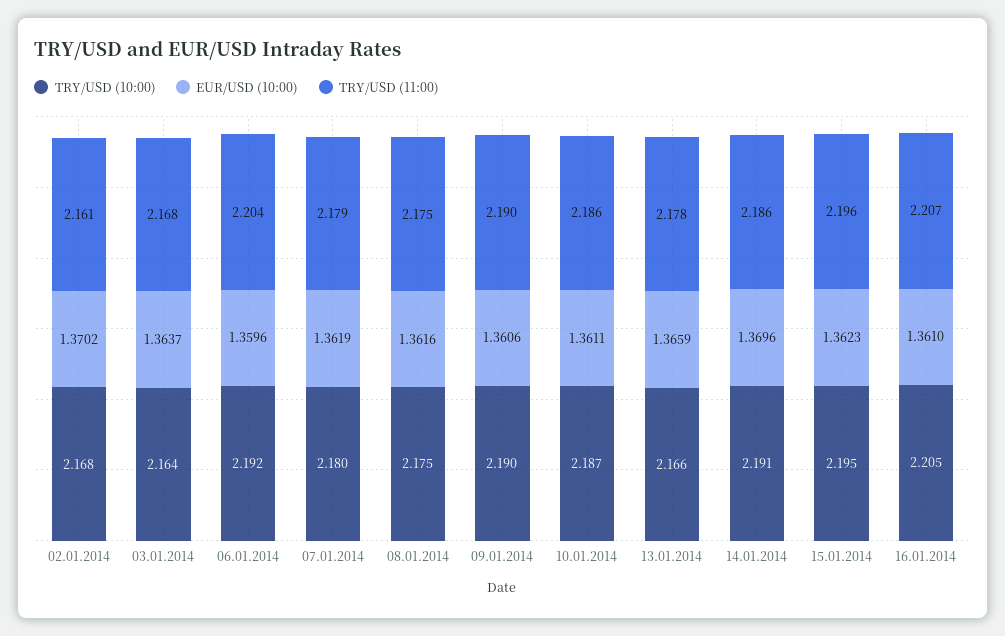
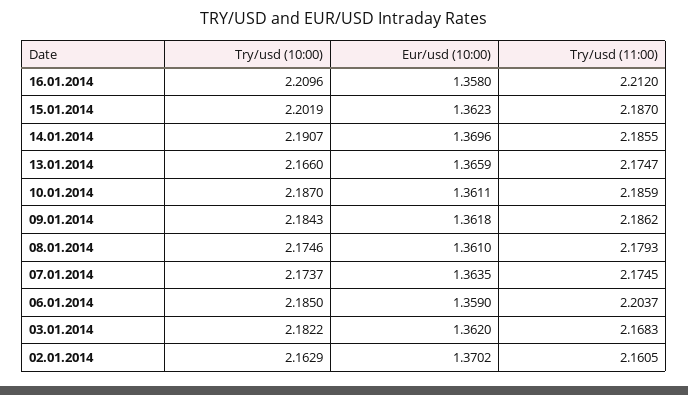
TRY/USD (10:00), 02.01.2014: 2.168 -> 2.1629
TRY/USD (10:00), 03.01.2014: 2.164 -> 2.1822
EUR/USD (10:00), 03.01.2014: 1.3637 -> 1.362
TRY/USD (10:00), 06.01.2014: 2.192 -> 2.185
EUR/USD (10:00), 06.01.2014: 1.3596 -> 1.359
TRY/USD (10:00), 07.01.2014: 2.18 -> 2.1737
EUR/USD (10:00), 07.01.2014: 1.3619 -> 1.3635
TRY/USD (11:00), 07.01.2014: 2.179 -> 2.1745
EUR/USD (10:00), 08.01.2014: 1.3616 -> 1.361
TRY/USD (11:00), 08.01.2014: 2.175 -> 2.1793
TRY/USD (10:00), 09.01.2014: 2.19 -> 2.1843
EUR/USD (10:00), 09.01.2014: 1.3606 -> 1.3618
TRY/USD (11:00), 09.01.2014: 2.19 -> 2.1862
TRY/USD (11:00), 13.01.2014: 2.178 -> 2.1747
TRY/USD (10:00), 15.01.2014: 2.195 -> 2.2019
TRY/USD (11:00), 15.01.2014: 2.196 -> 2.187
TRY/USD (10:00), 16.01.2014: 2.205 -> 2.2096
EUR/USD (10:00), 16.01.2014: 1.361 -> 1.358
TRY/USD (11:00), 16.01.2014: 2.207 -> 2.212

